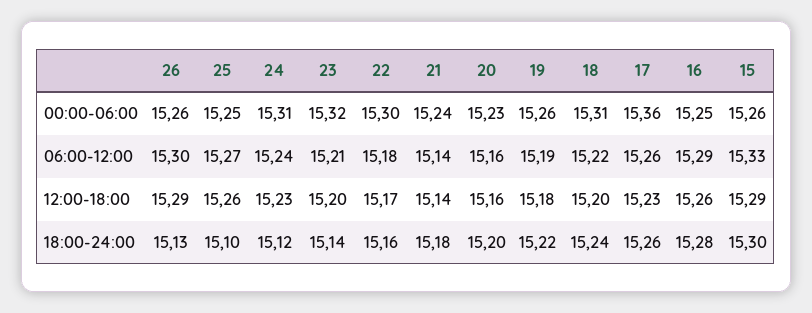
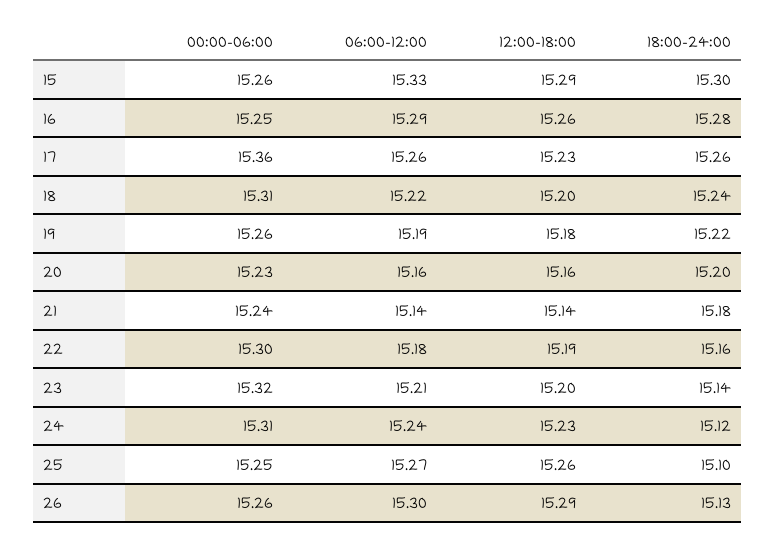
22, 12:00-18:00: 15.17 -> 15.19

